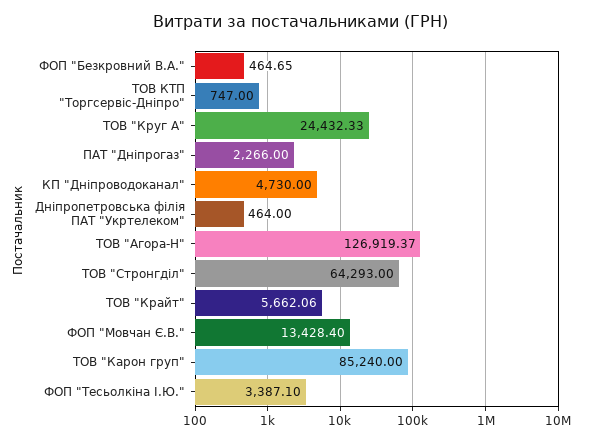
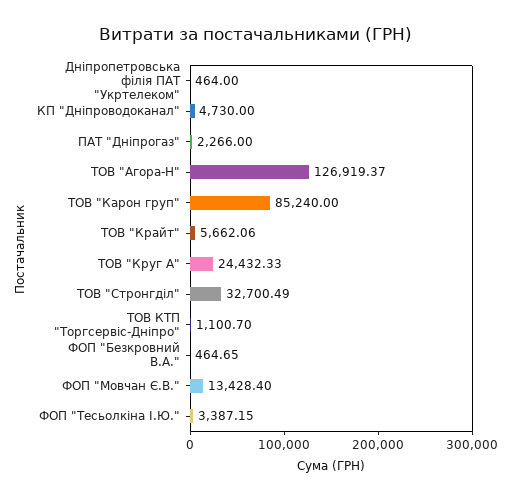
ТОВ КТП "Торгсервіс-Дніпро": 747 -> 1100.7
ТОВ "Стронгділ": 64293 -> 32700.49
ФОП "Тесьолкіна І.Ю.": 3387.1 -> 3387.15

